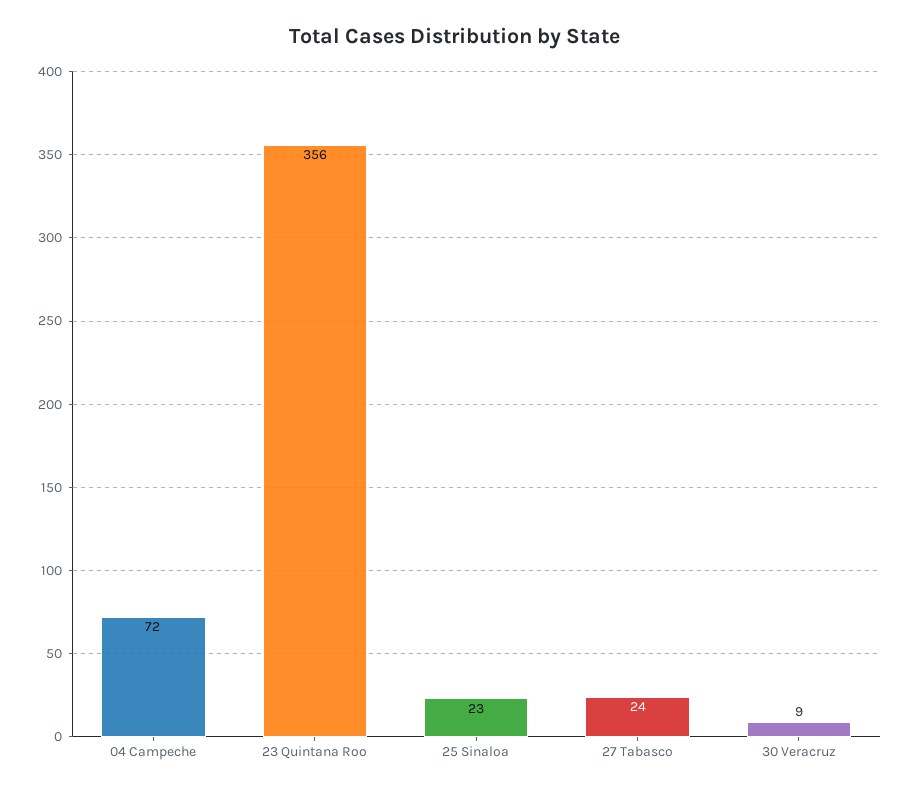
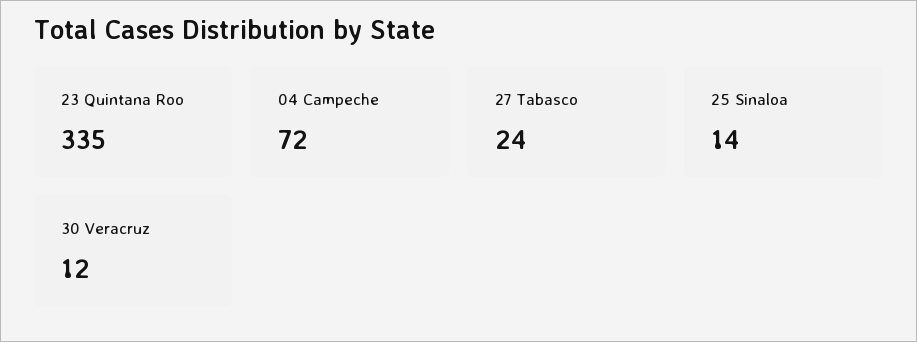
23 Quintana Roo: 356 -> 335
25 Sinaloa: 23 -> 14
30 Veracruz: 9 -> 12

